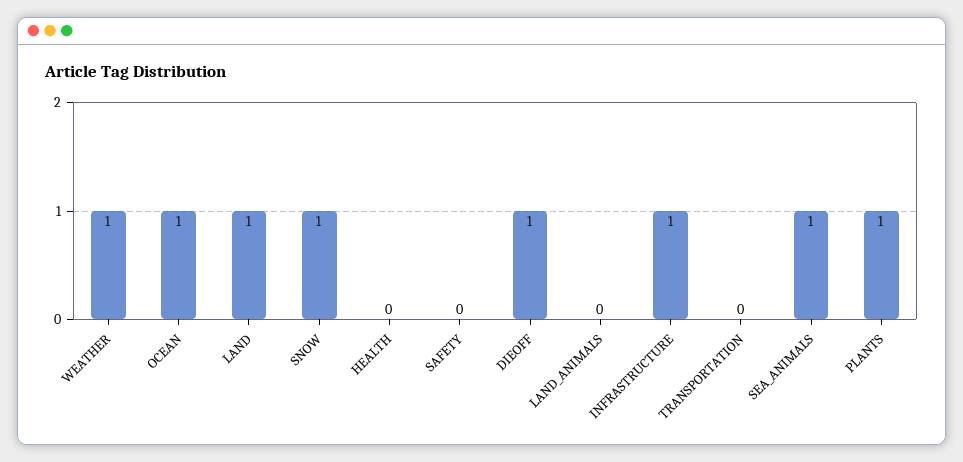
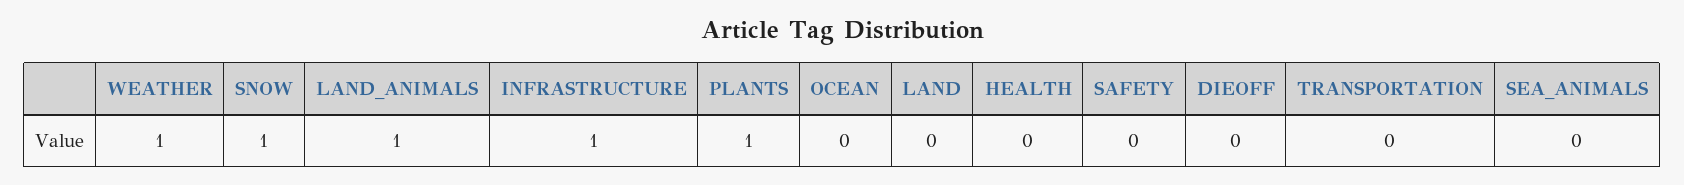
OCEAN: 1 -> 0
LAND: 1 -> 0
DIEOFF: 1 -> 0
LAND_ANIMALS: 0 -> 1
SEA_ANIMALS: 1 -> 0

